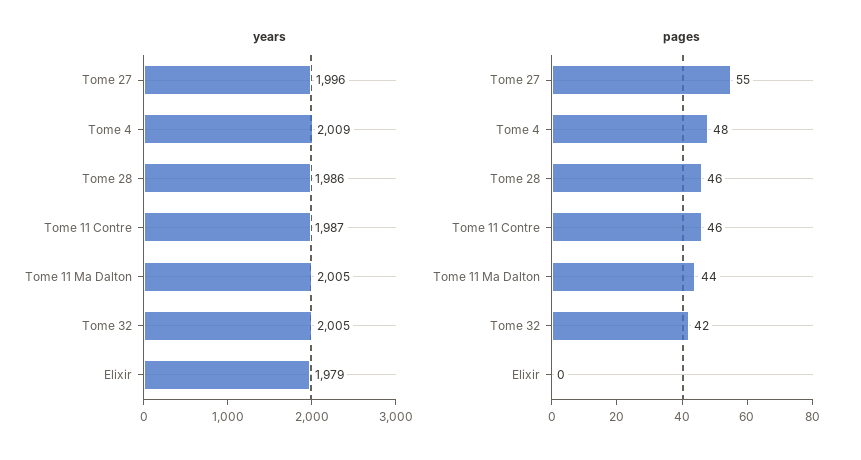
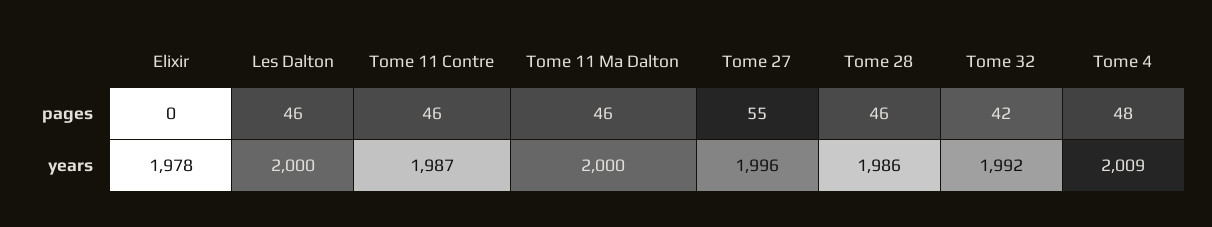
years, Tome 11 Ma Dalton: 2005 -> 2000
years, Tome 32: 2005 -> 1992
years, Elixir: 1979 -> 1978
pages, Tome 11 Ma Dalton: 44 -> 46
pages, Les Dalton: none -> 46
years, Les Dalton: none -> 2000

